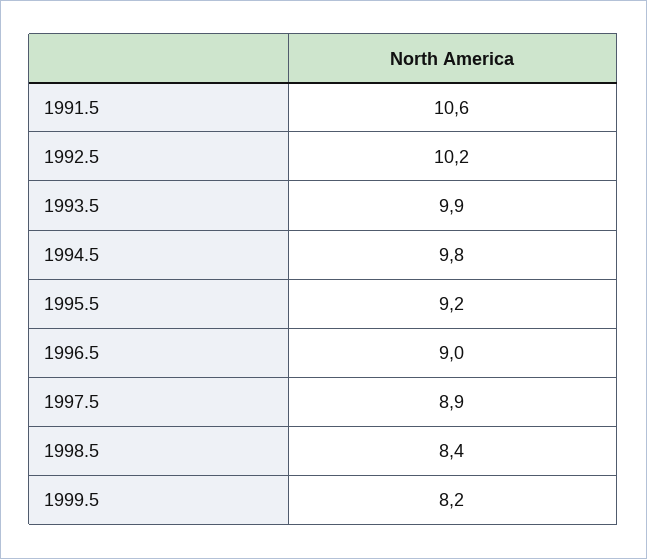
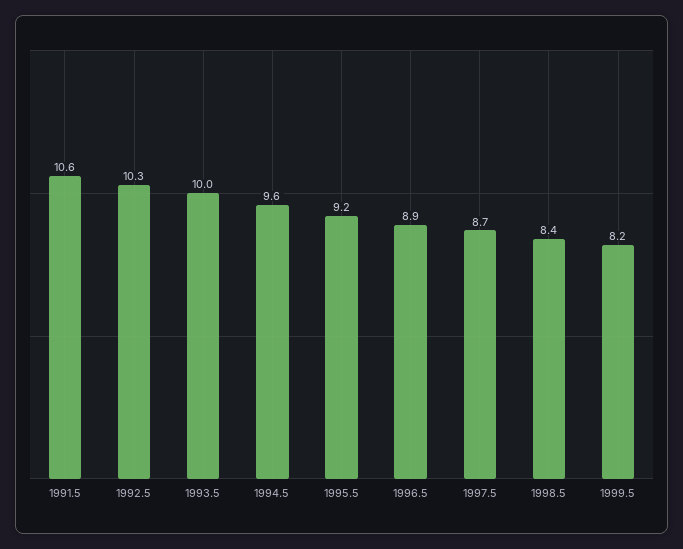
1992.5: 10.2 -> 10.3
1993.5: 9.9 -> 10
1994.5: 9.8 -> 9.6
1996.5: 9 -> 8.9
1997.5: 8.9 -> 8.7

